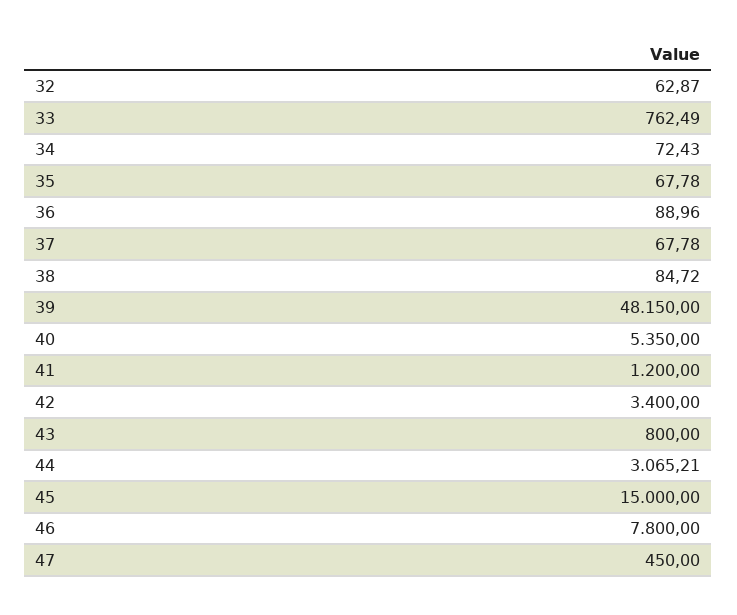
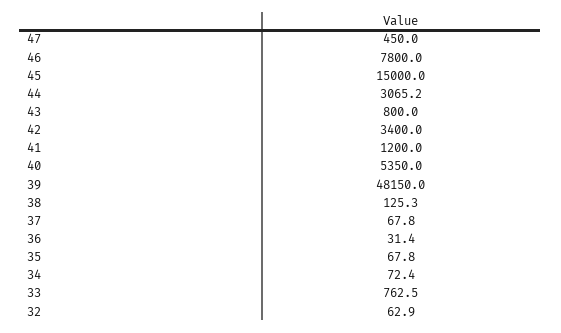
36: 88.96 -> 31.4
38: 84.72 -> 125.3

